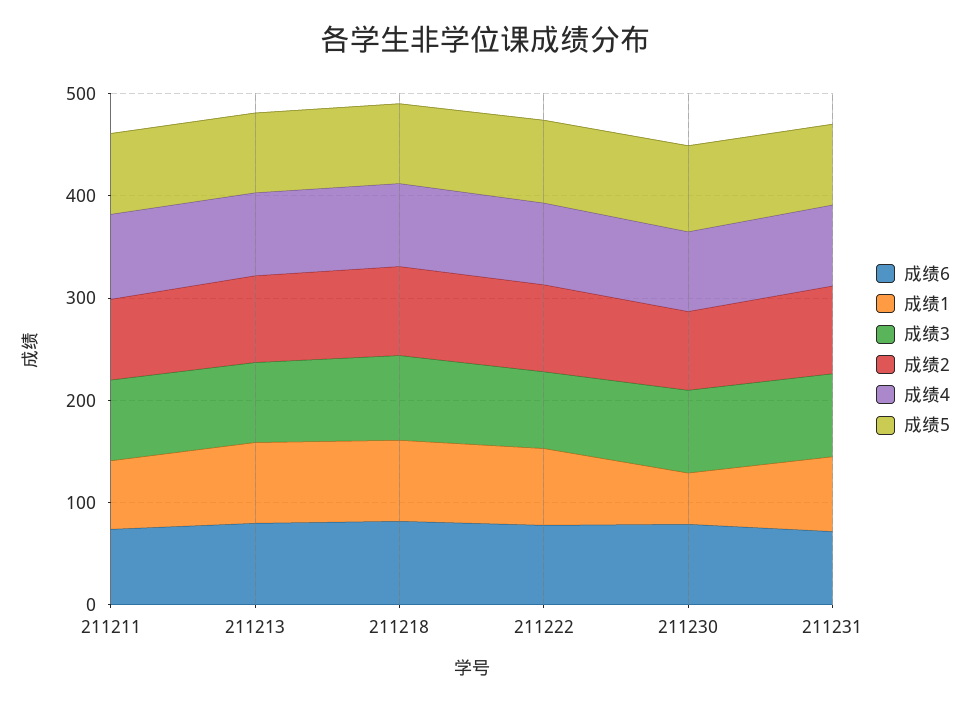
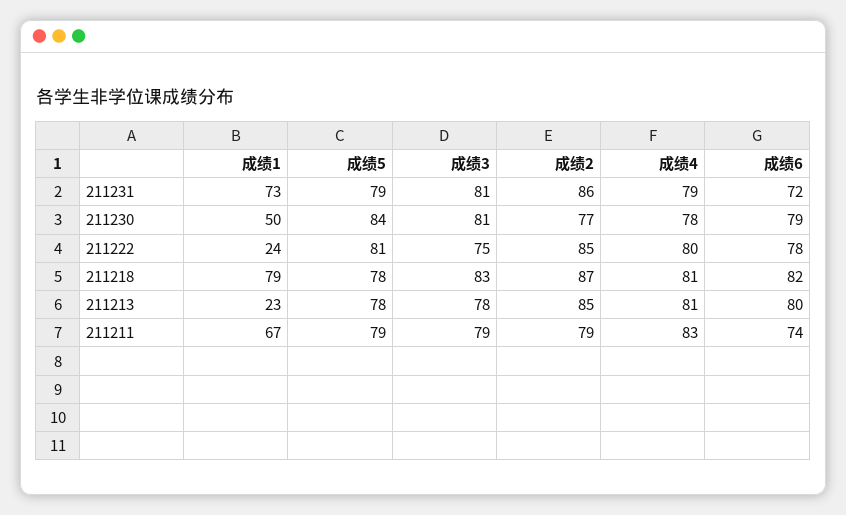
成绩1, 211213: 80 -> 23
成绩1, 211222: 80 -> 24

